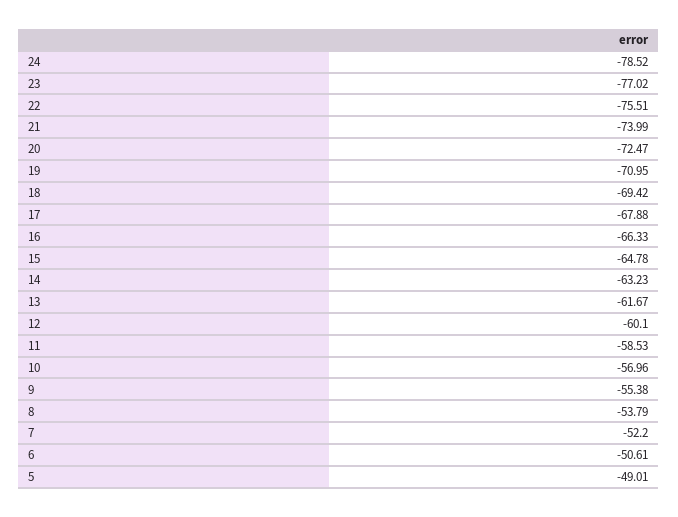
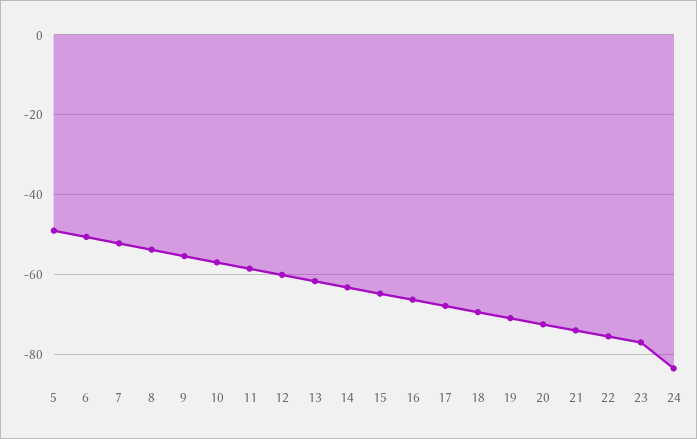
24: -78.52 -> -84

